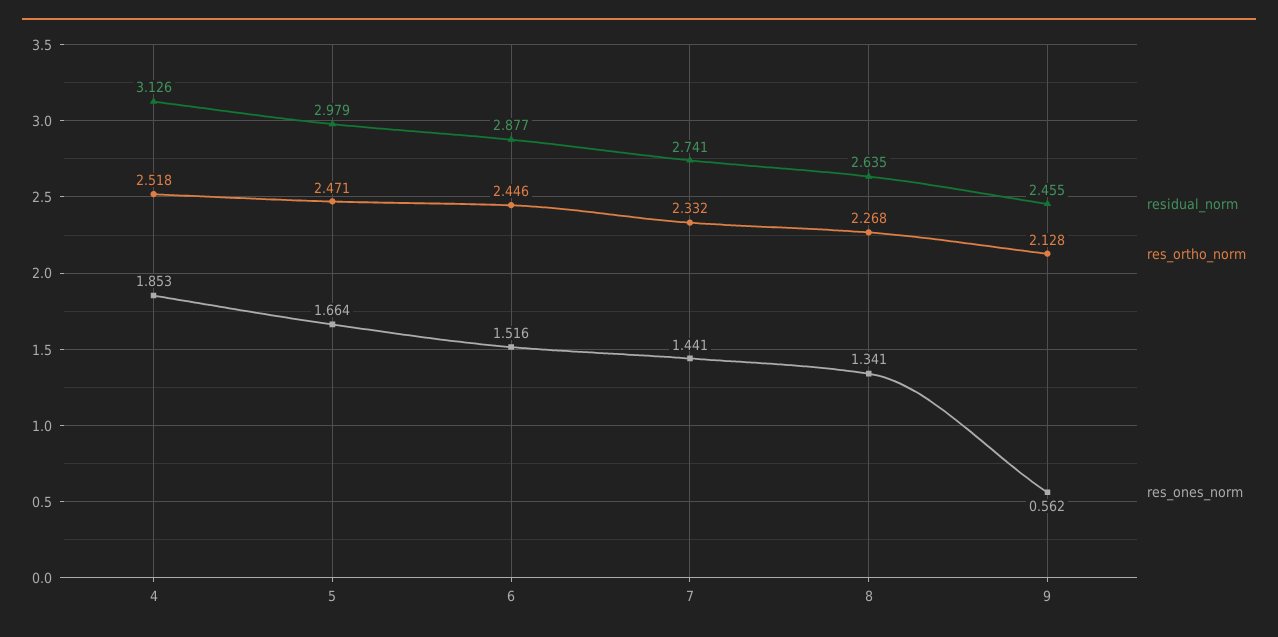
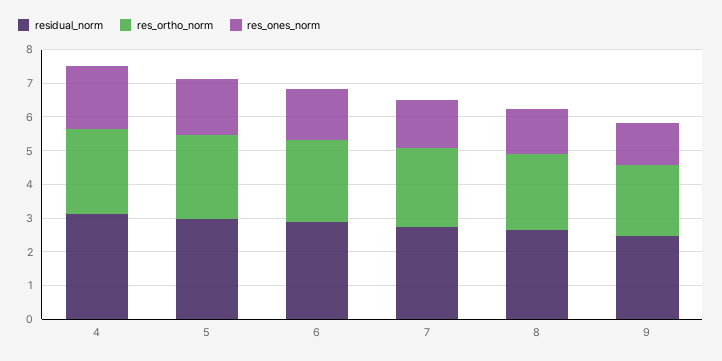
res_ones_norm, 9: 0.562 -> 1.25

